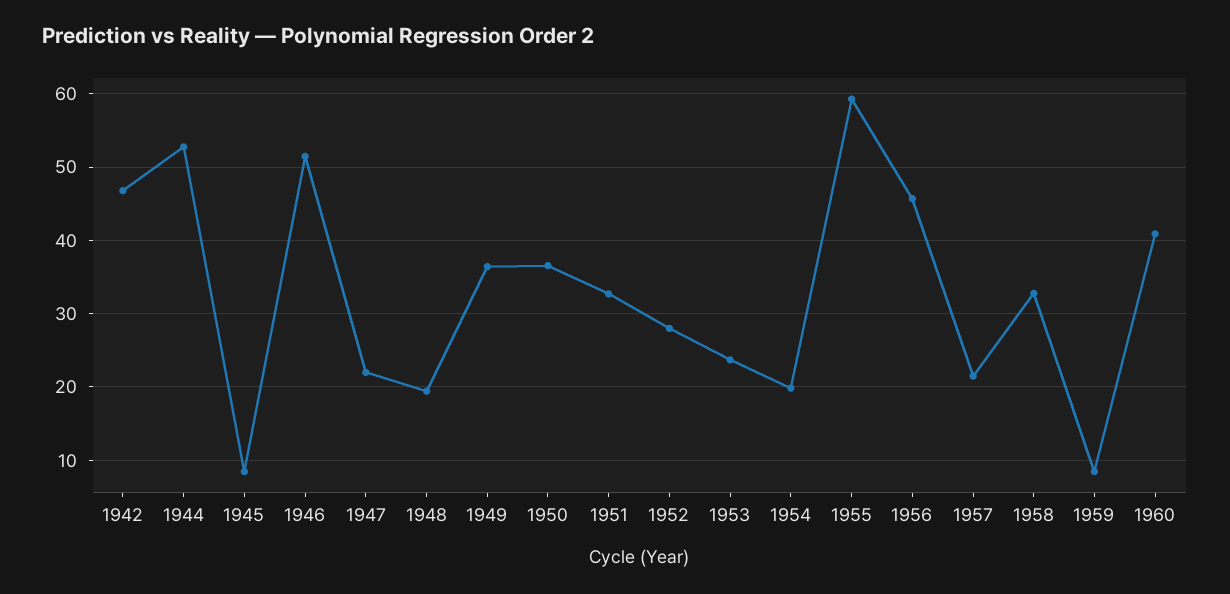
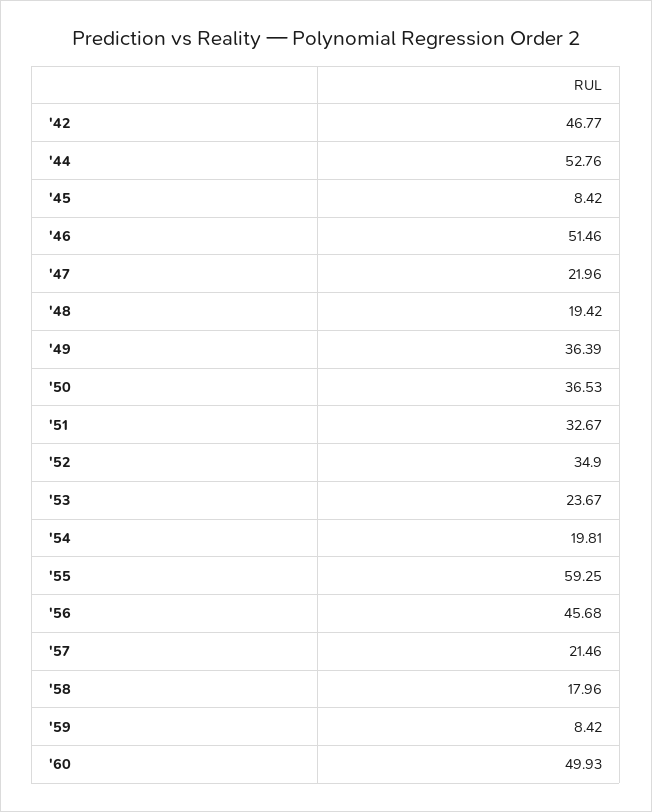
1952: 28 -> 34.9
1958: 33 -> 17.96
1960: 41 -> 49.93

